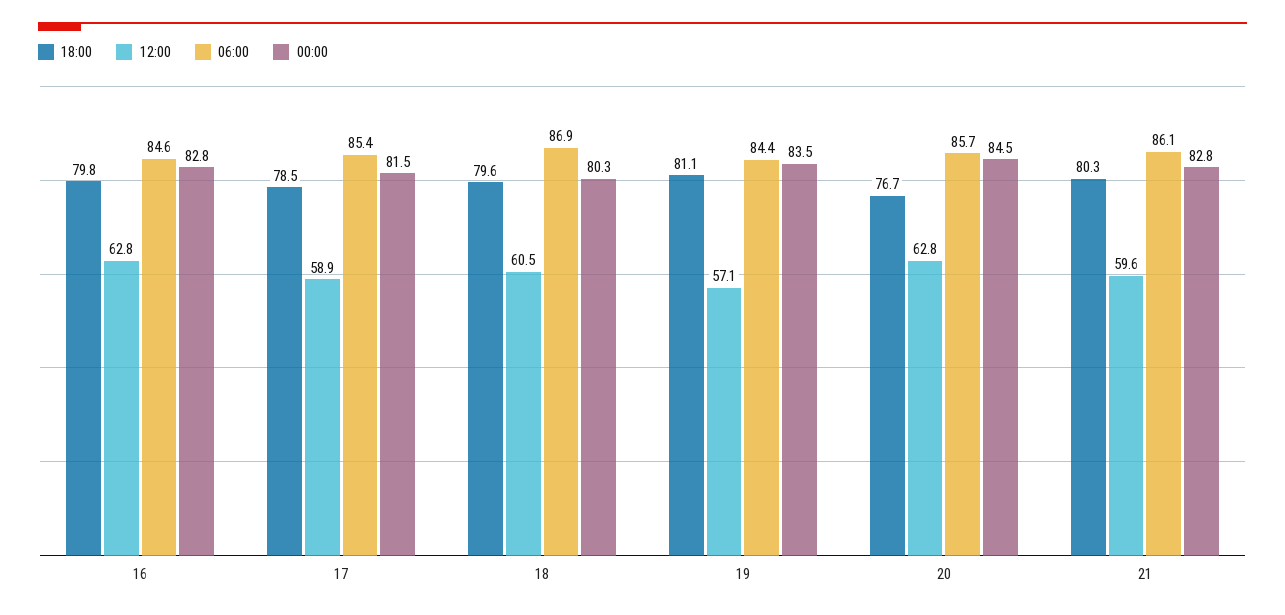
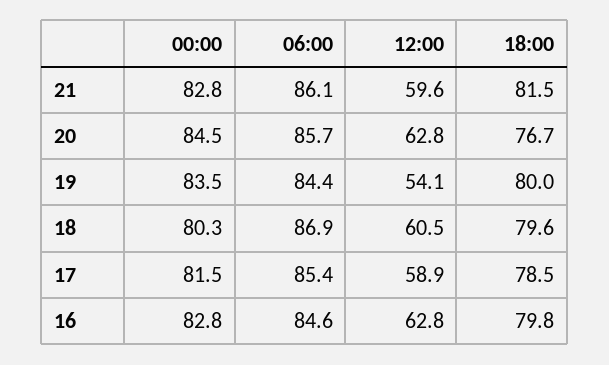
18:00, 19: 81.1 -> 80
12:00, 19: 57.1 -> 54.1
18:00, 21: 80.3 -> 81.5

